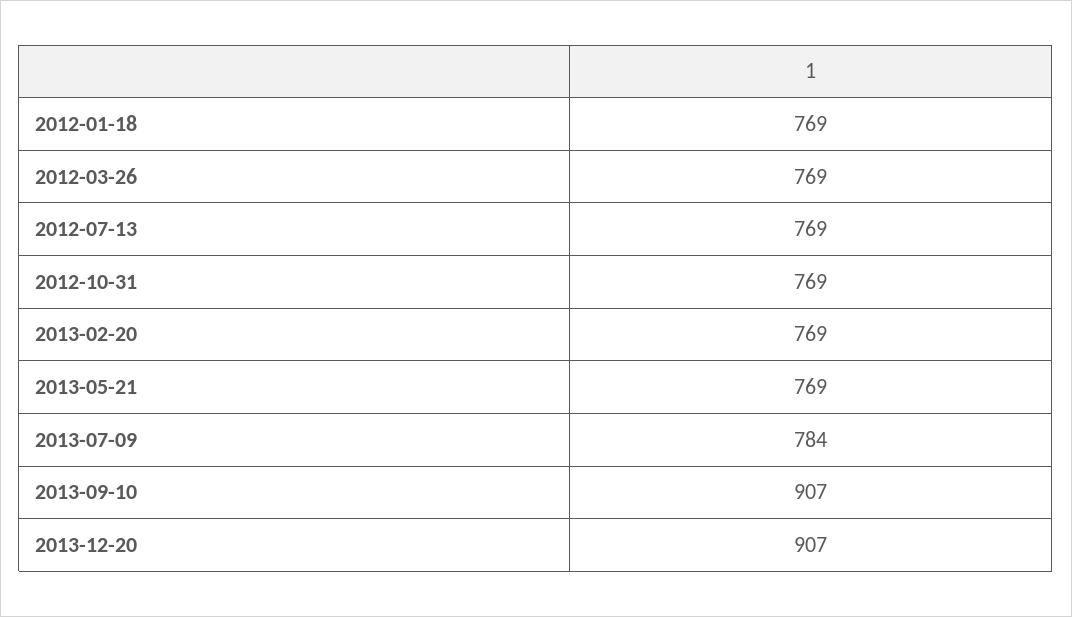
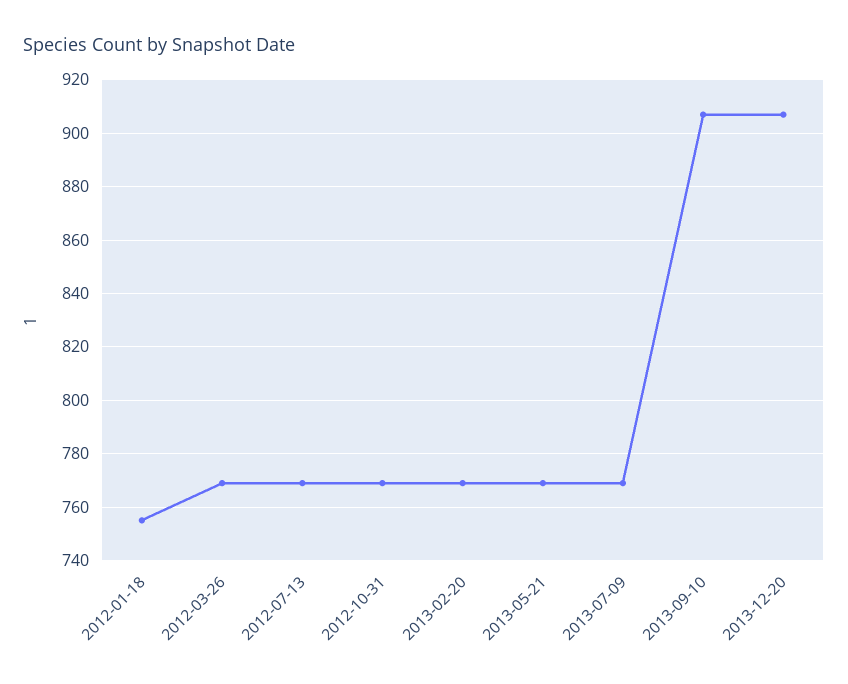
2012-01-18: 769 -> 755
2013-07-09: 784 -> 770

